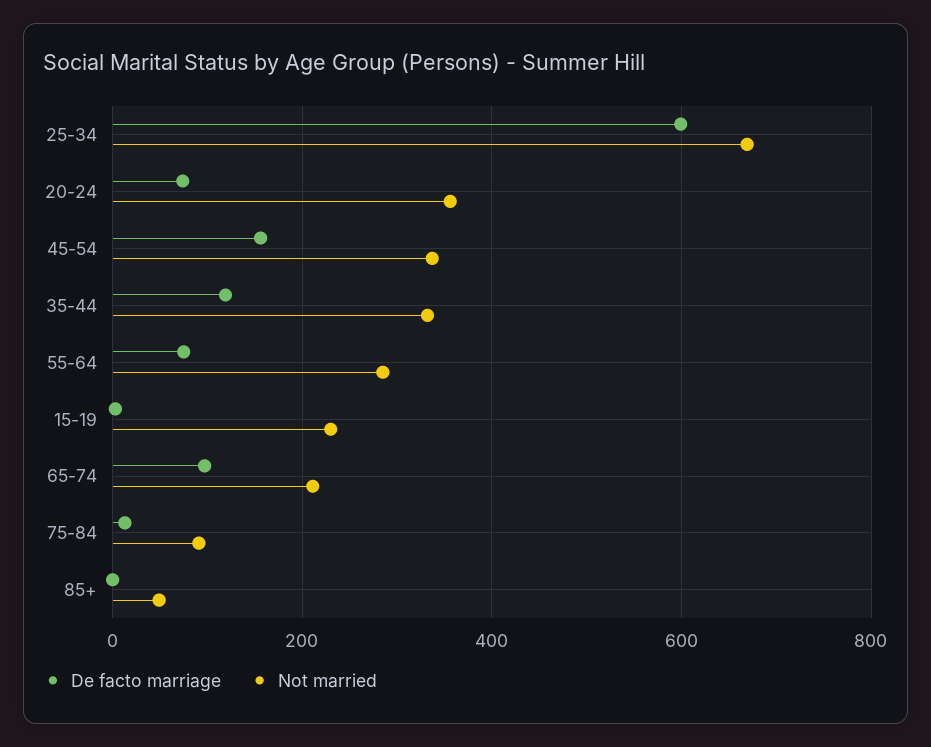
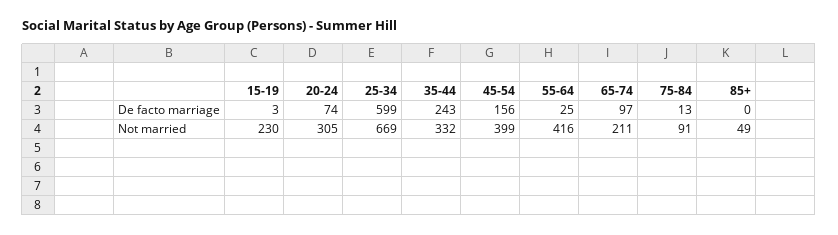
Not married, 20-24: 360 -> 305
Not married, 45-54: 340 -> 399
De facto marriage, 35-44: 120 -> 243
De facto marriage, 55-64: 80 -> 25
Not married, 55-64: 280 -> 416

